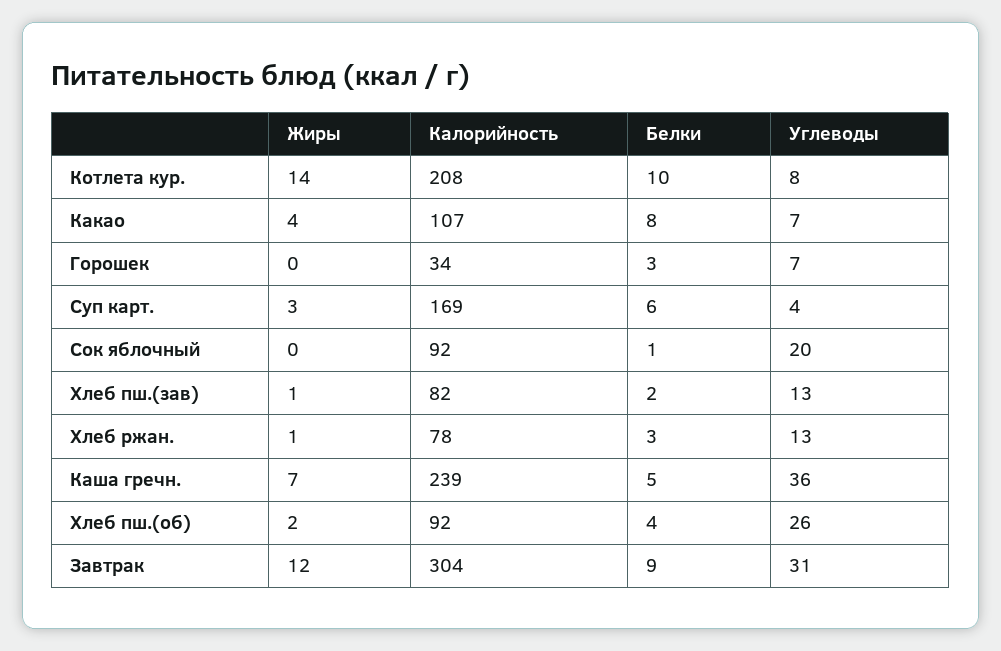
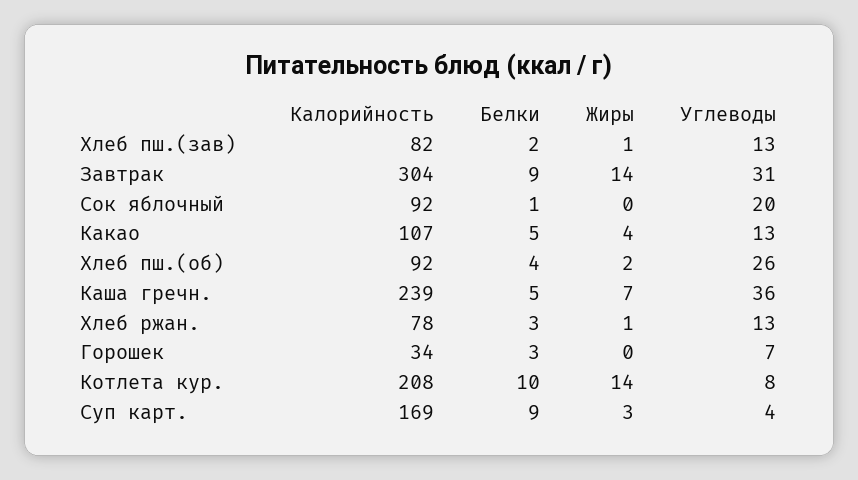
Белки, Какао: 8 -> 5
Углеводы, Какао: 7 -> 13
Белки, Суп карт.: 6 -> 9
Жиры, Завтрак: 12 -> 14

